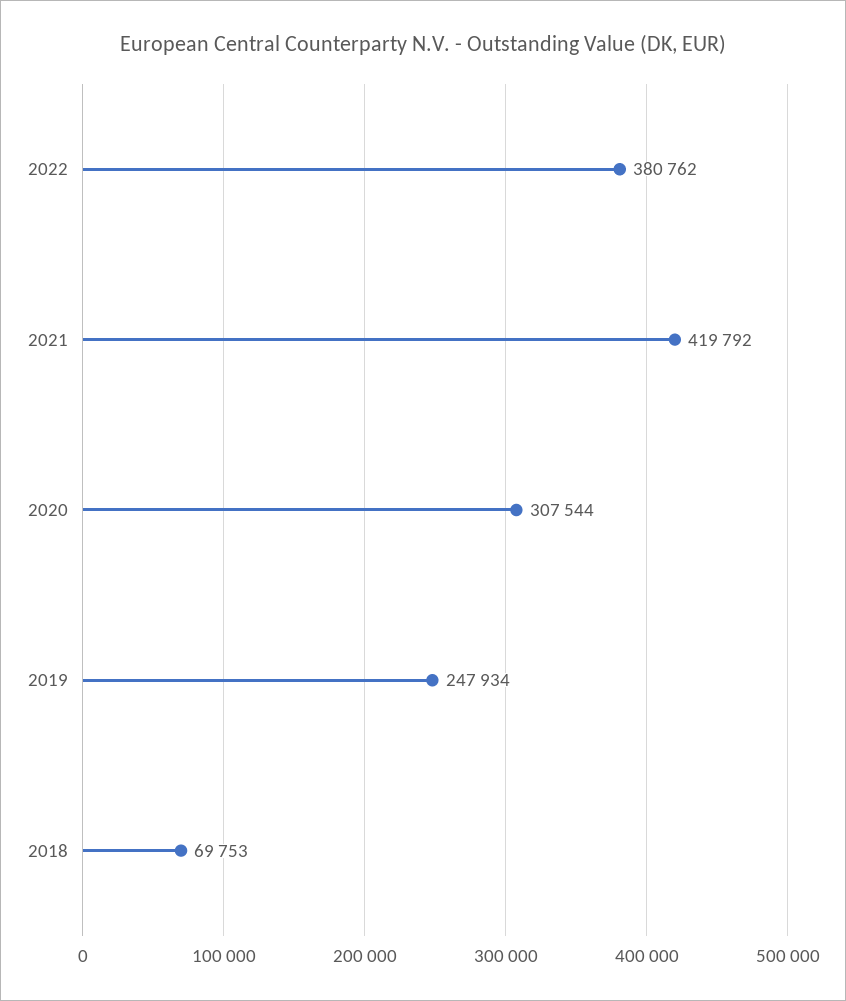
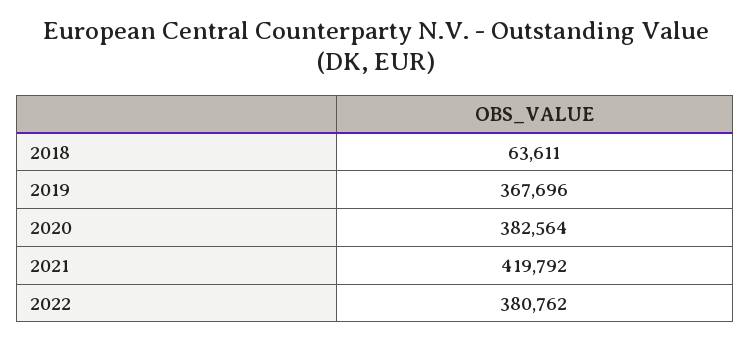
2020: 307544 -> 382564
2019: 247934 -> 367696
2018: 69753 -> 63611

